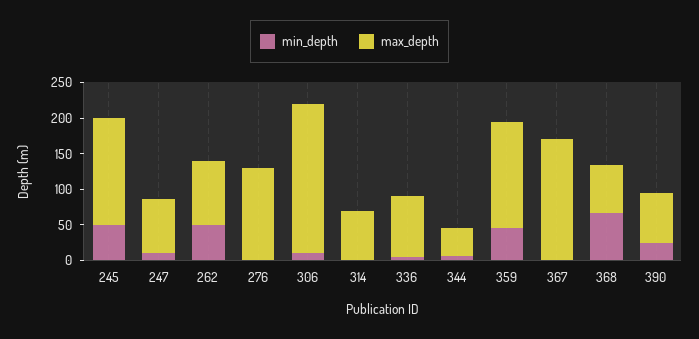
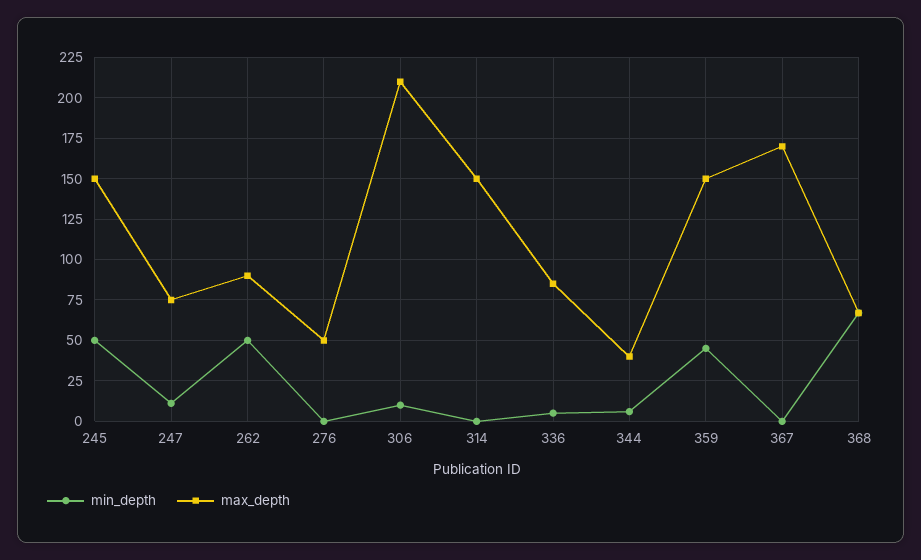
max_depth, 276: 125 -> 50
max_depth, 314: 75 -> 150
min_depth, 390: 25 -> none
max_depth, 390: 75 -> none

